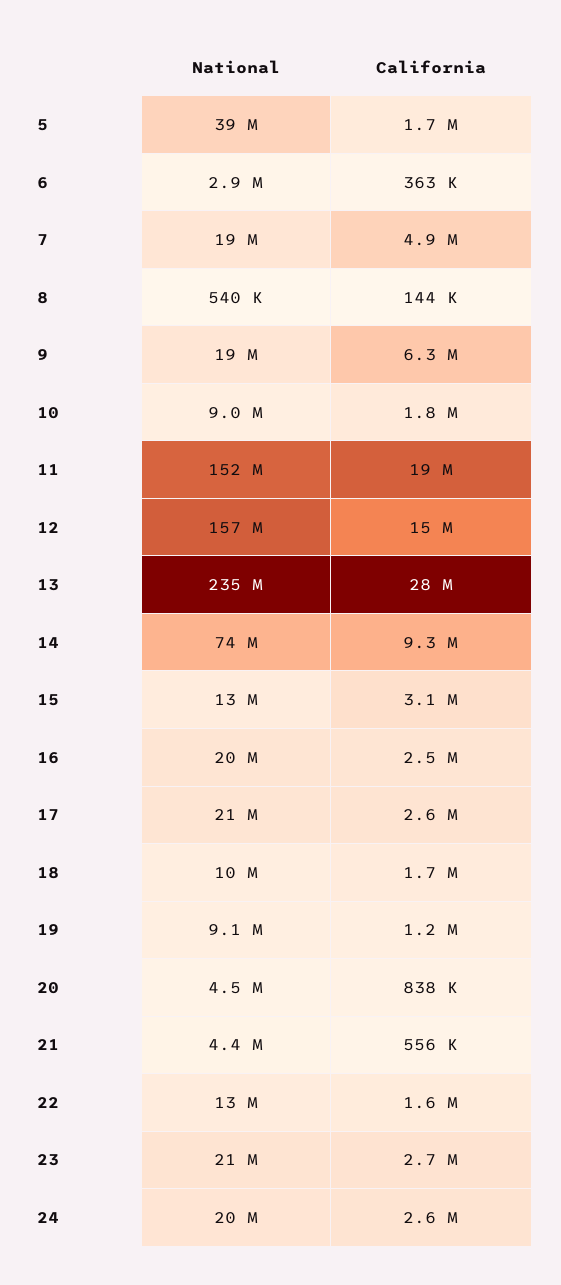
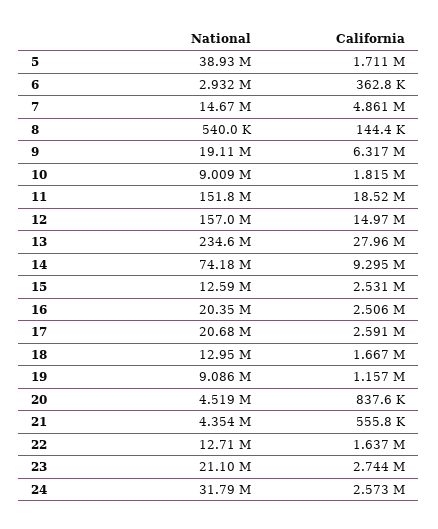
National, 7: 19000000 -> 14670000
California, 15: 3100000 -> 2531000
National, 18: 10000000 -> 12950000
National, 24: 20000000 -> 31790000

